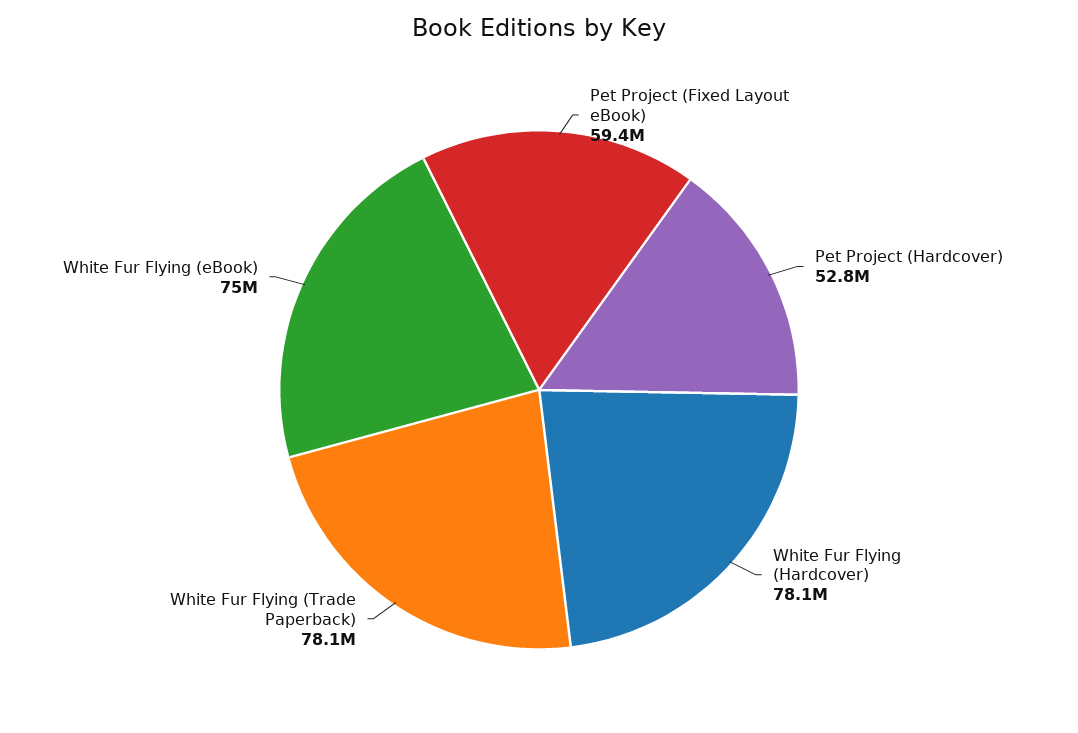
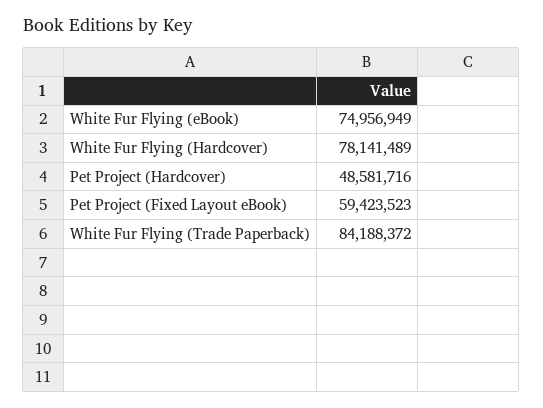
Pet Project (Hardcover): 52800000 -> 48581716
White Fur Flying (Trade Paperback): 78100000 -> 84188372

